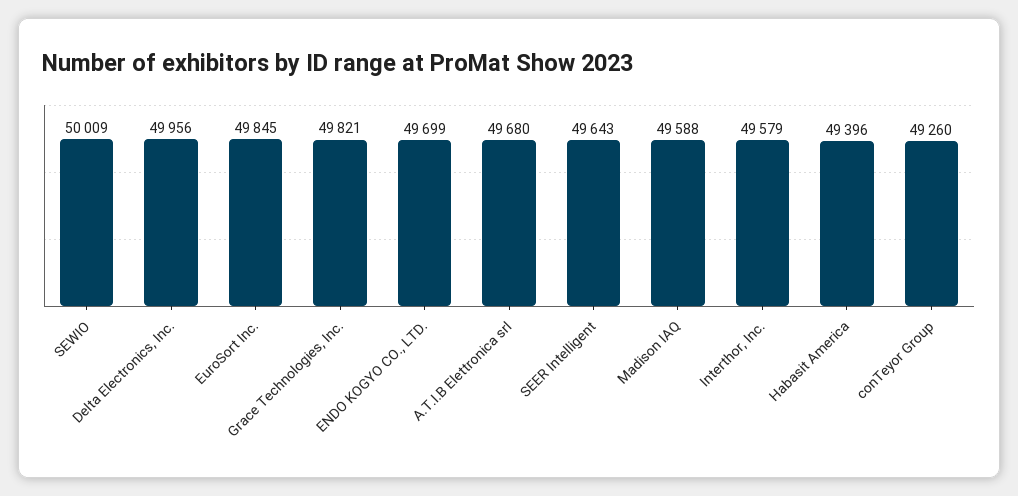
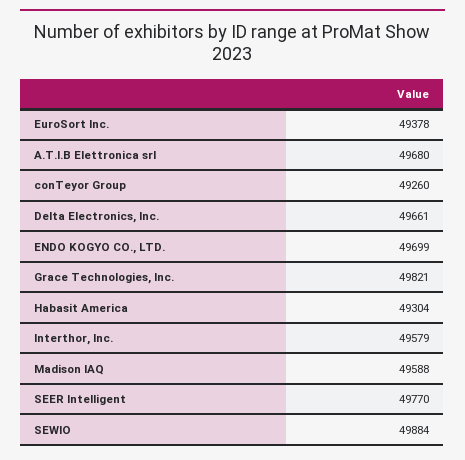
SEWIO: 50009 -> 49884
Delta Electronics, Inc.: 49956 -> 49661
EuroSort Inc.: 49845 -> 49378
SEER Intelligent: 49643 -> 49770
Habasit America: 49396 -> 49304

